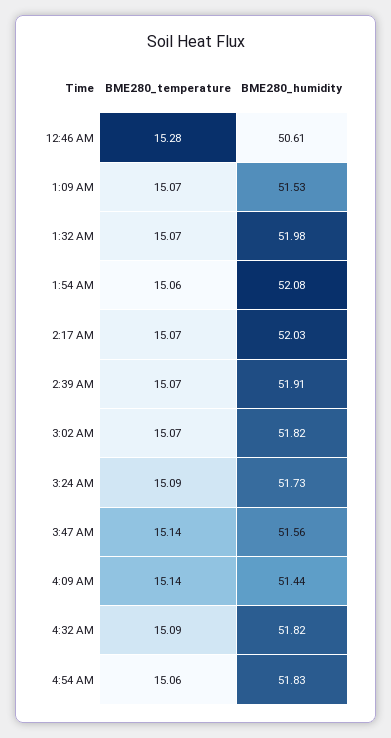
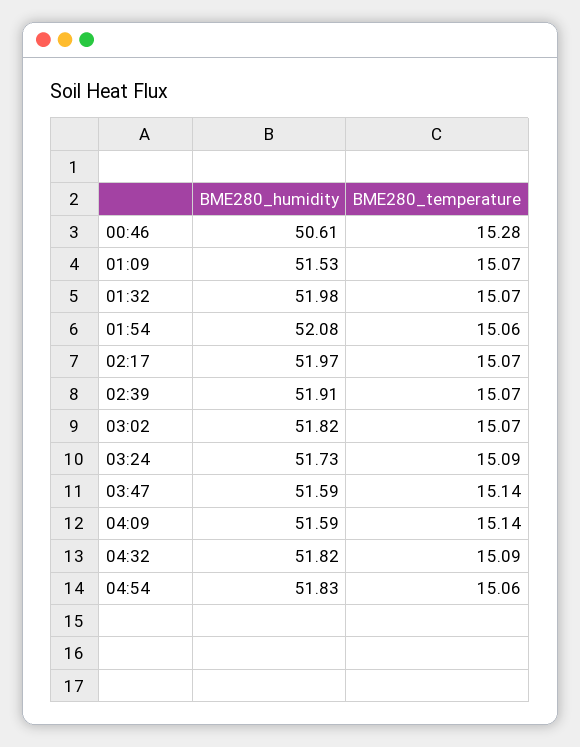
BME280_humidity, 2:17 AM: 52.03 -> 51.97
BME280_humidity, 3:47 AM: 51.56 -> 51.59
BME280_humidity, 4:09 AM: 51.44 -> 51.59

